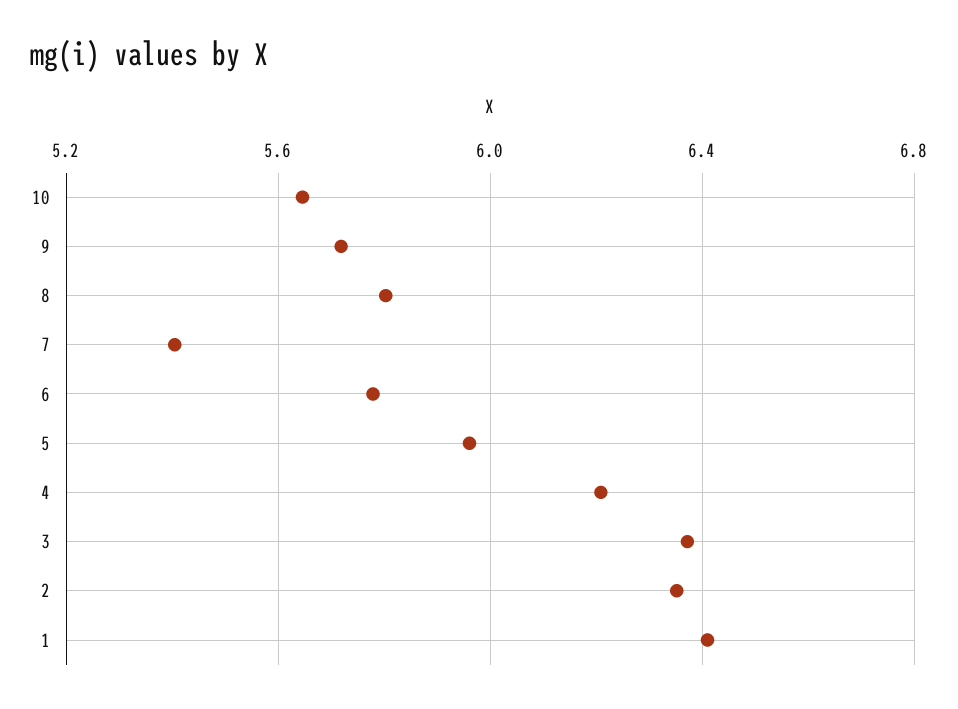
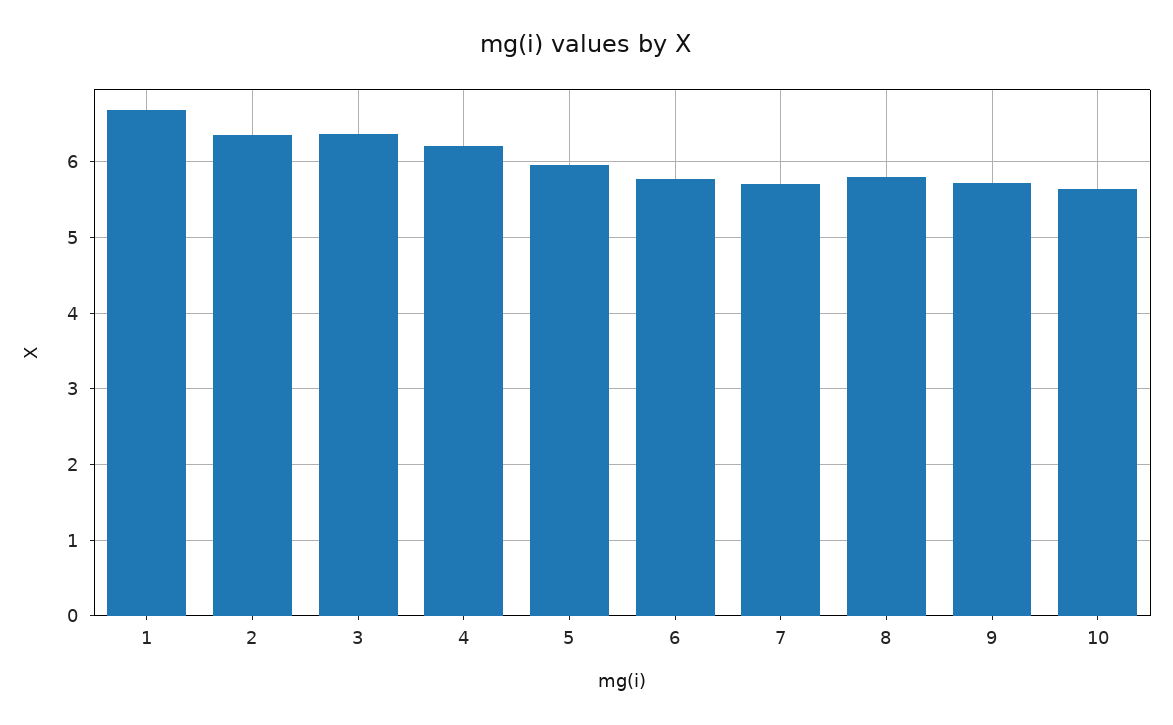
7: 5.4 -> 5.7
1: 6.4 -> 6.7

